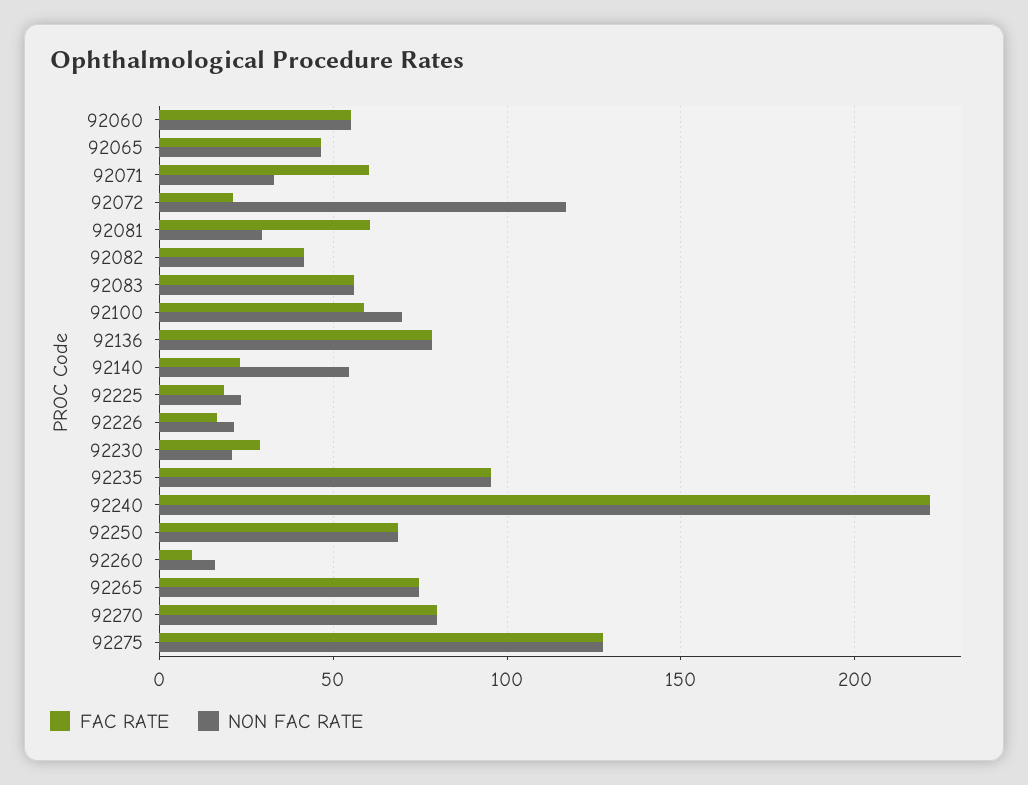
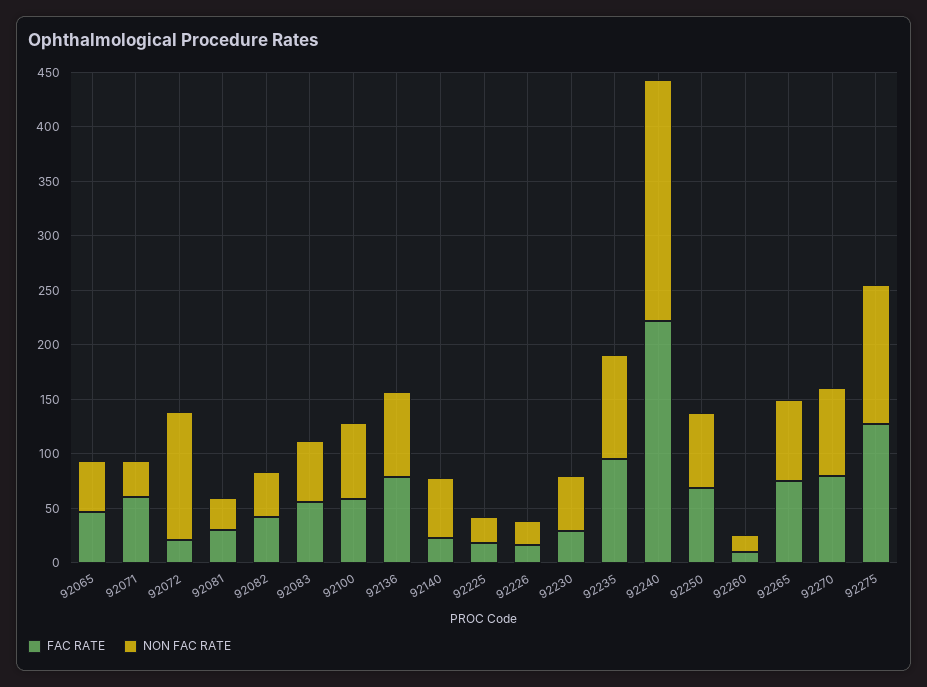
FAC RATE, 92060: 55 -> none
NON FAC RATE, 92060: 55 -> none
FAC RATE, 92081: 60 -> 30
NON FAC RATE, 92230: 20 -> 50

